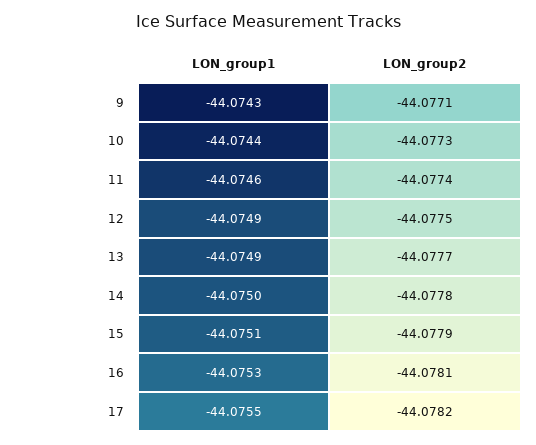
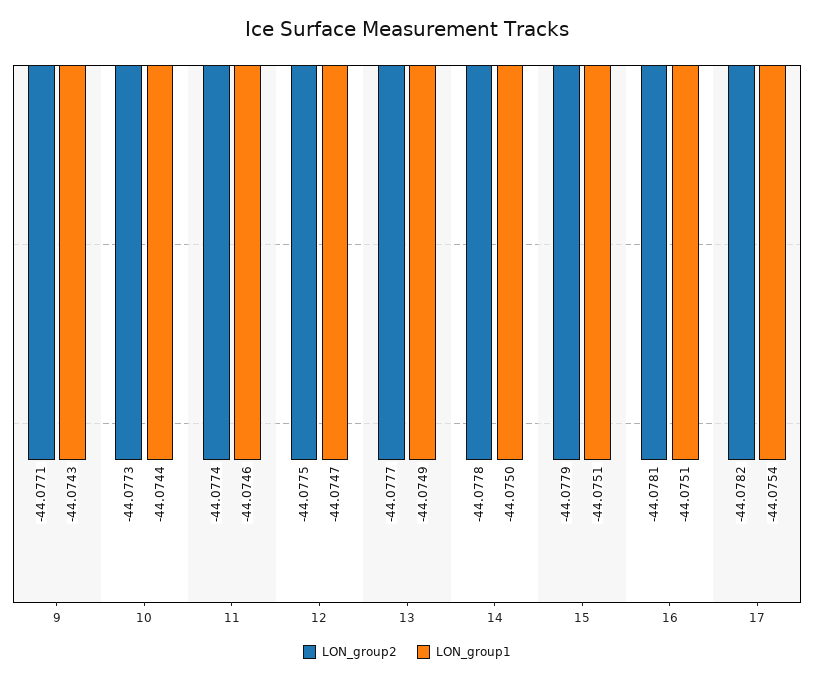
LON_group1, 12: -44.0749 -> -44.0747
LON_group1, 16: -44.0753 -> -44.0751
LON_group1, 17: -44.0755 -> -44.0754

